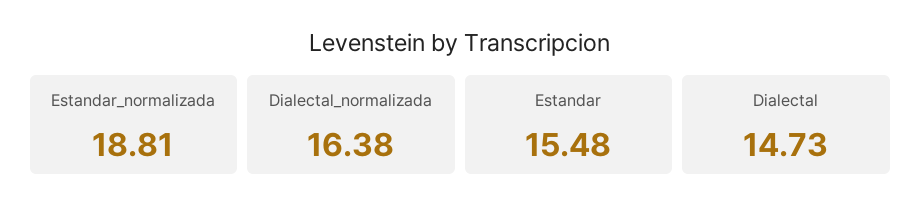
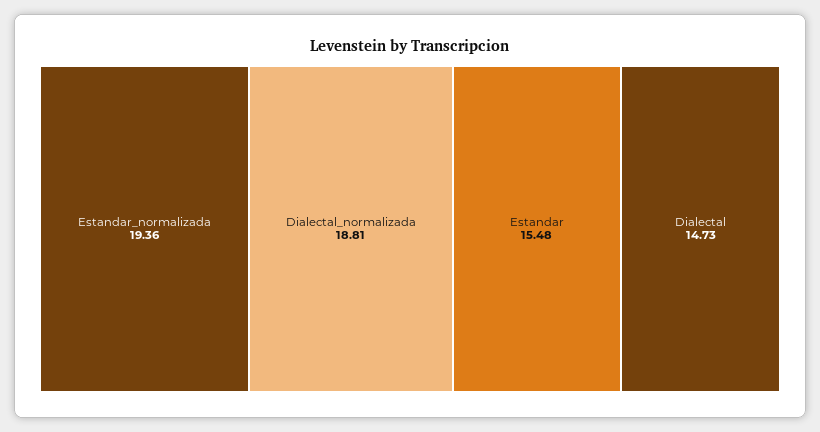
Estandar_normalizada: 18.81 -> 19.36
Dialectal_normalizada: 16.38 -> 18.81

